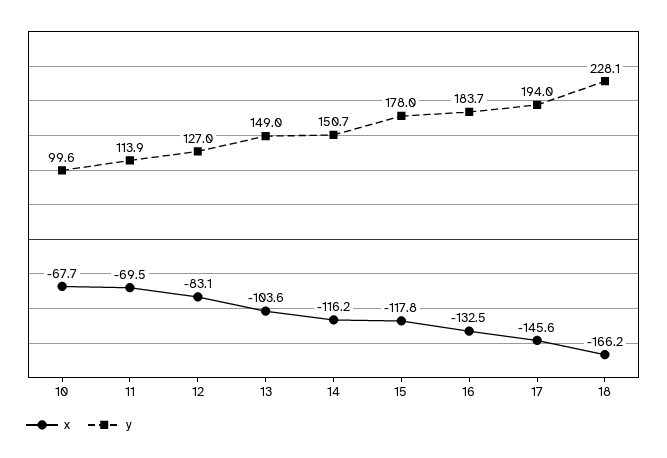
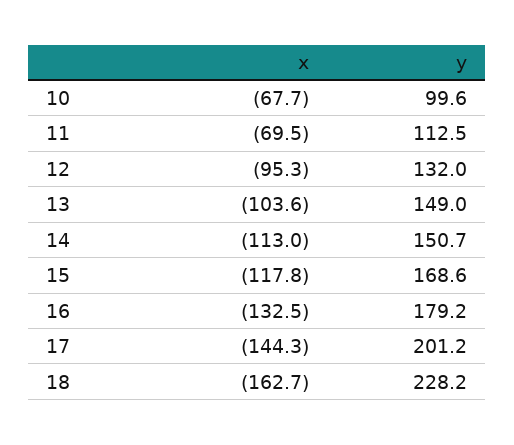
y, 11: 113.9 -> 112.5
x, 12: -83.1 -> -95.3
y, 12: 127 -> 132
x, 14: -116.2 -> -113
y, 15: 178 -> 168.6
y, 16: 183.7 -> 179.2
x, 17: -145.6 -> -144.3
y, 17: 194 -> 201.2
x, 18: -166.2 -> -162.7
y, 18: 228.1 -> 228.2

